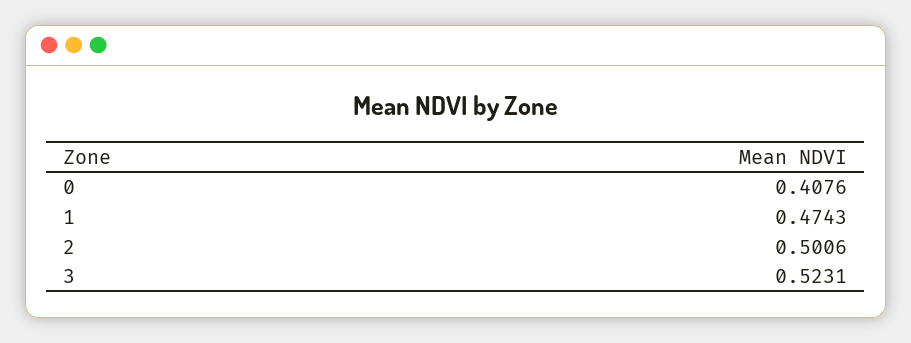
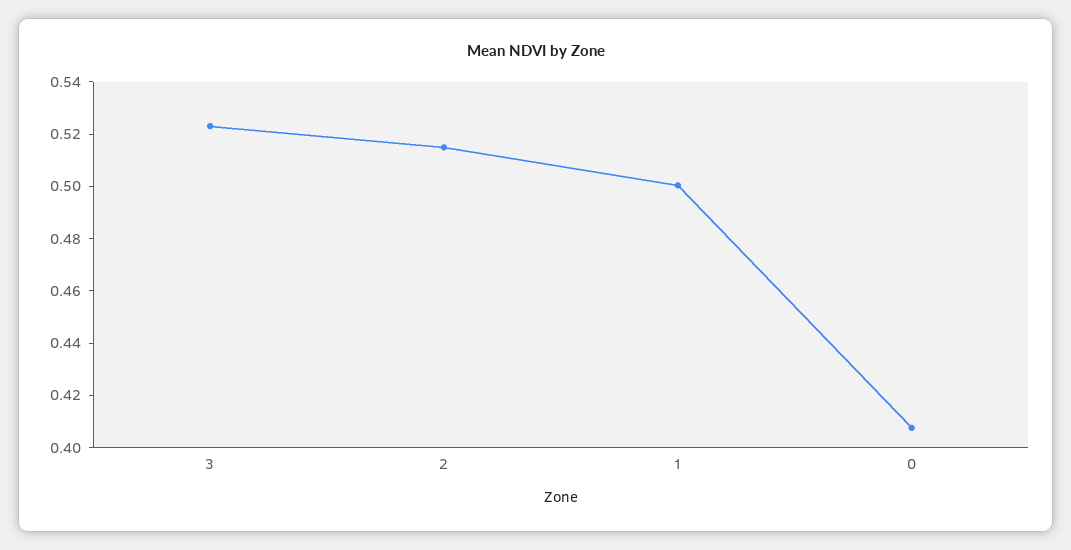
1: 0.4743 -> 0.5
2: 0.5006 -> 0.515

